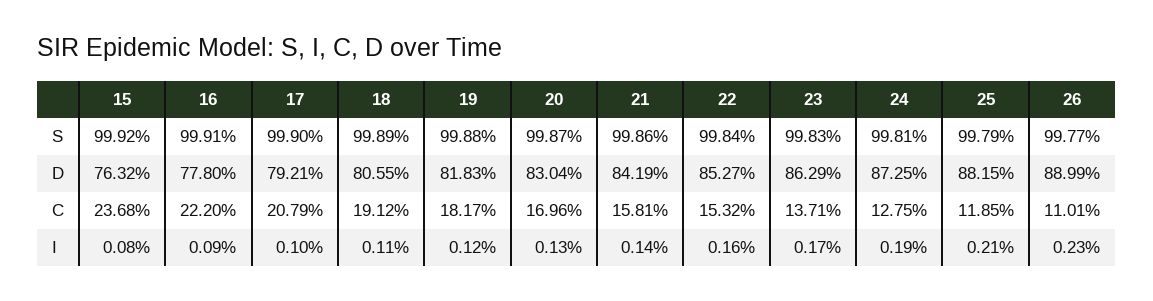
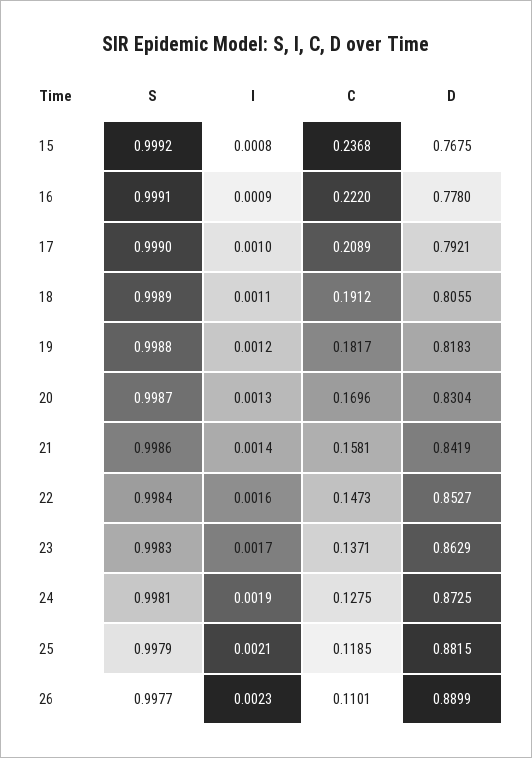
15, D: 0.7632 -> 0.7675
17, C: 0.2079 -> 0.2089
22, C: 0.1532 -> 0.1473

